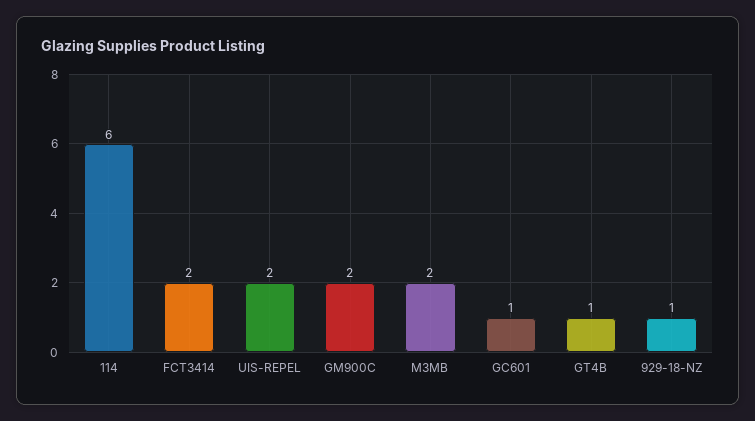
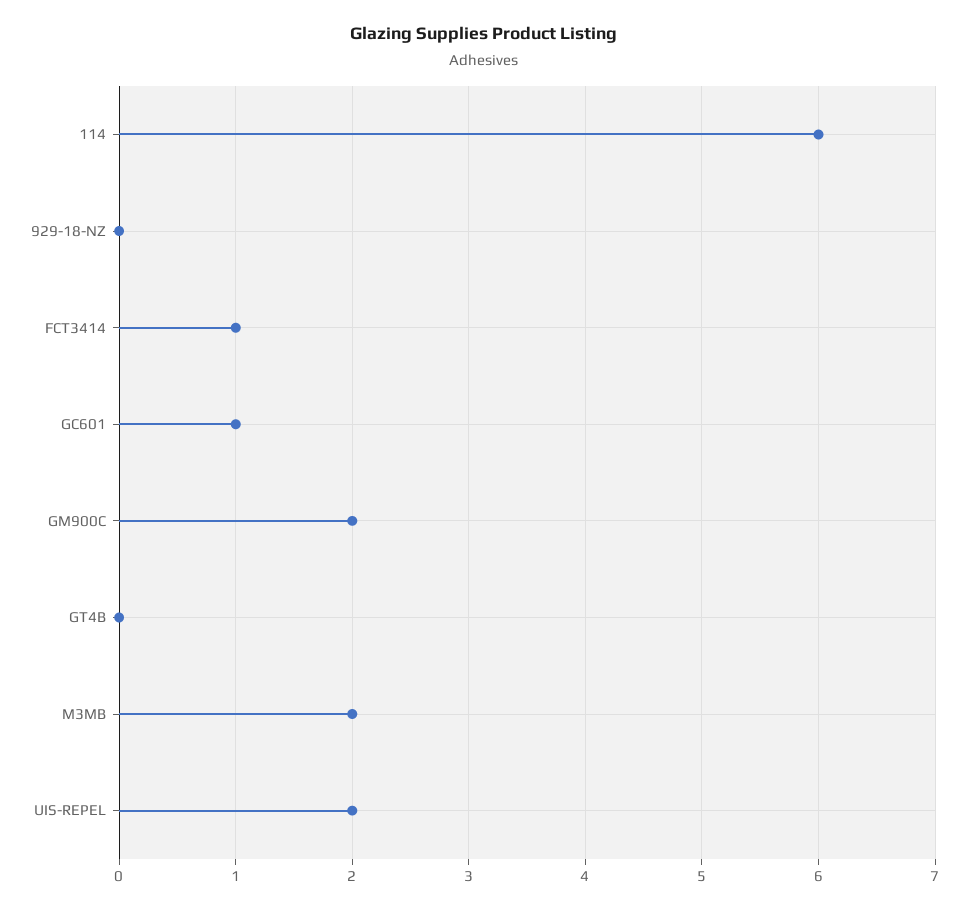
FCT3414: 2 -> 1
GT4B: 1 -> 0
929-18-NZ: 1 -> 0

